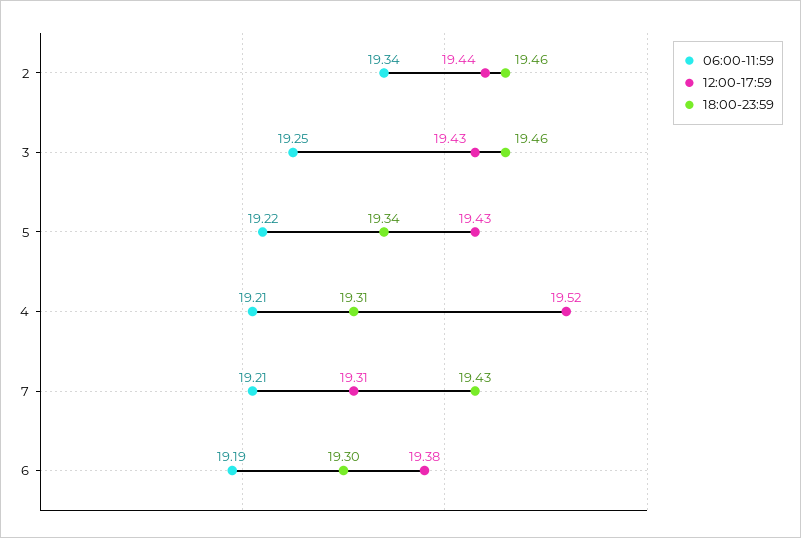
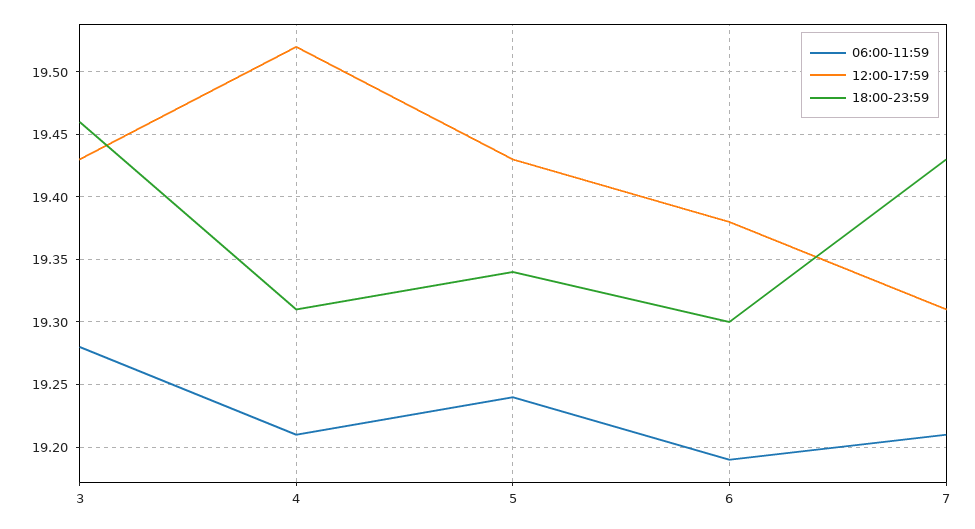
06:00-11:59, 2: 19.34 -> none
12:00-17:59, 2: 19.44 -> none
18:00-23:59, 2: 19.46 -> none
06:00-11:59, 3: 19.25 -> 19.28
06:00-11:59, 5: 19.22 -> 19.24

